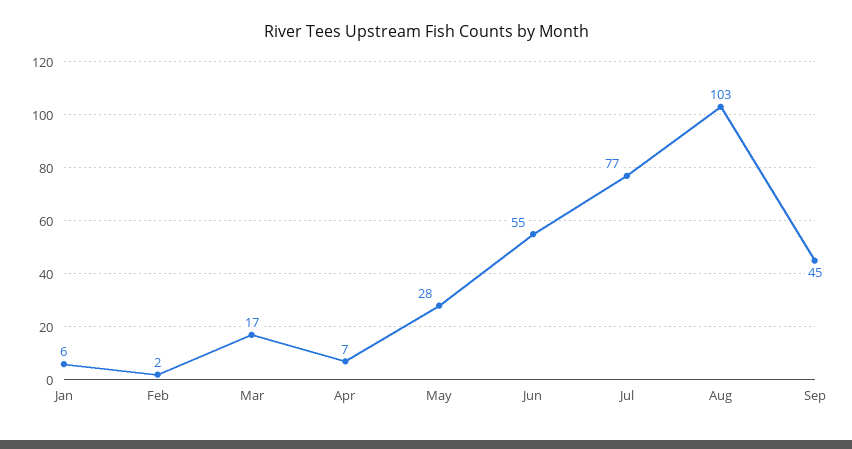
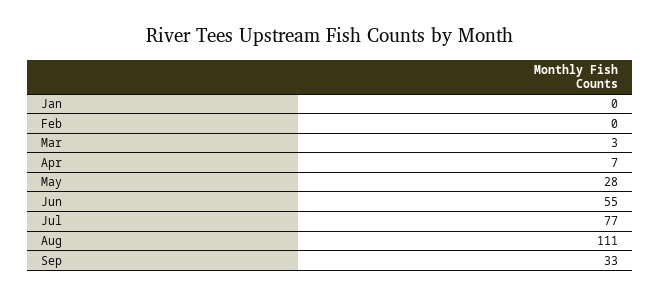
Jan: 6 -> 0
Feb: 2 -> 0
Mar: 17 -> 3
Aug: 103 -> 111
Sep: 45 -> 33

